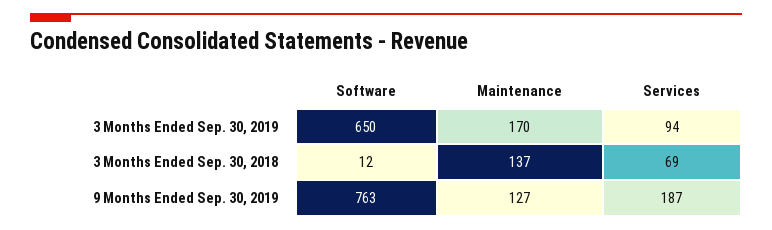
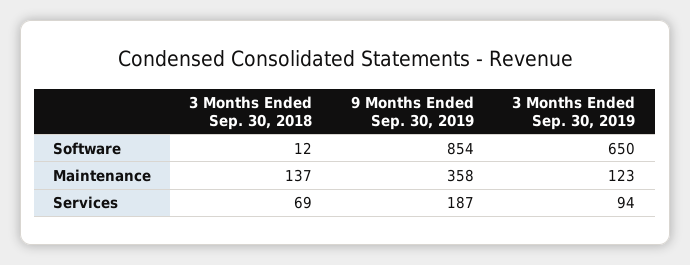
Maintenance, 3 Months Ended Sep. 30, 2019: 170 -> 123
Software, 9 Months Ended Sep. 30, 2019: 763 -> 854
Maintenance, 9 Months Ended Sep. 30, 2019: 127 -> 358

